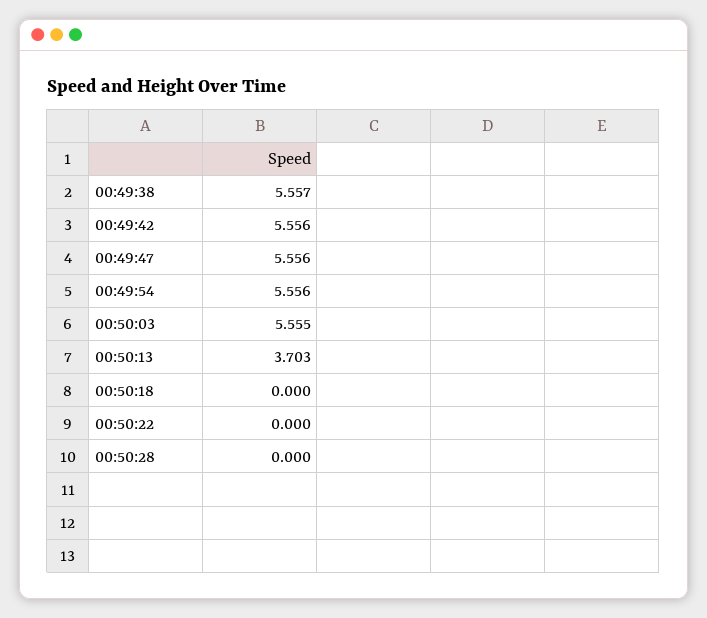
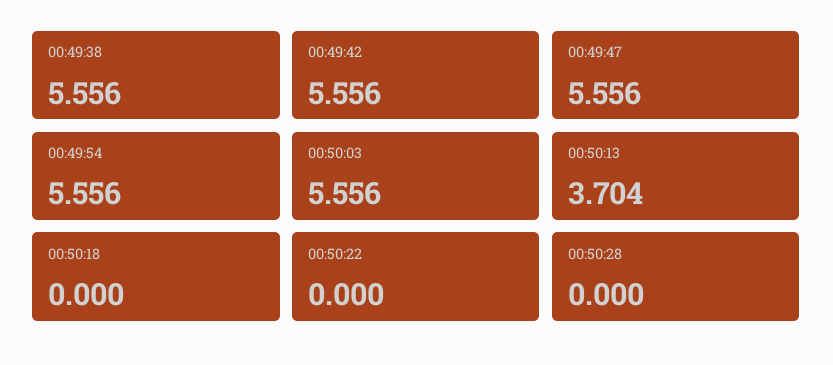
00:49:38: 5.557 -> 5.556
00:50:03: 5.555 -> 5.556
00:50:13: 3.703 -> 3.704

